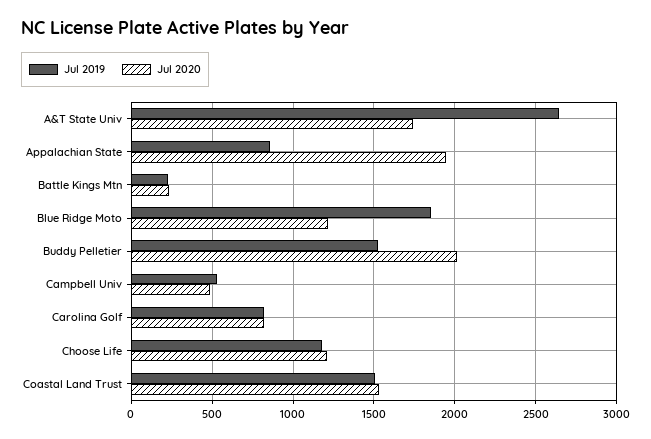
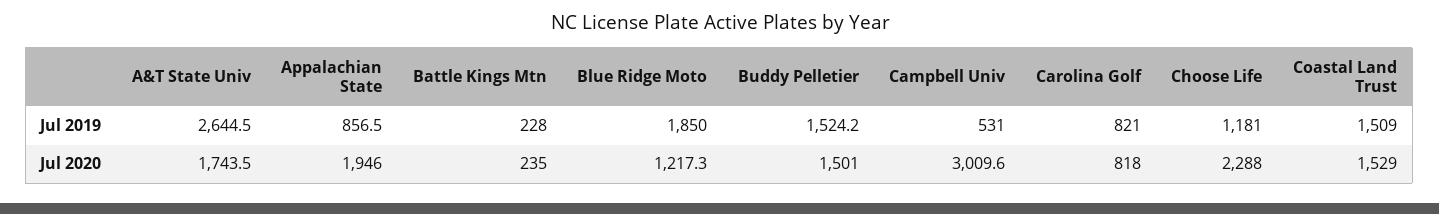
Jul 2020, Buddy Pelletier: 2000 -> 1501
Jul 2020, Campbell Univ: 500 -> 3009.6
Jul 2020, Choose Life: 1200 -> 2288

